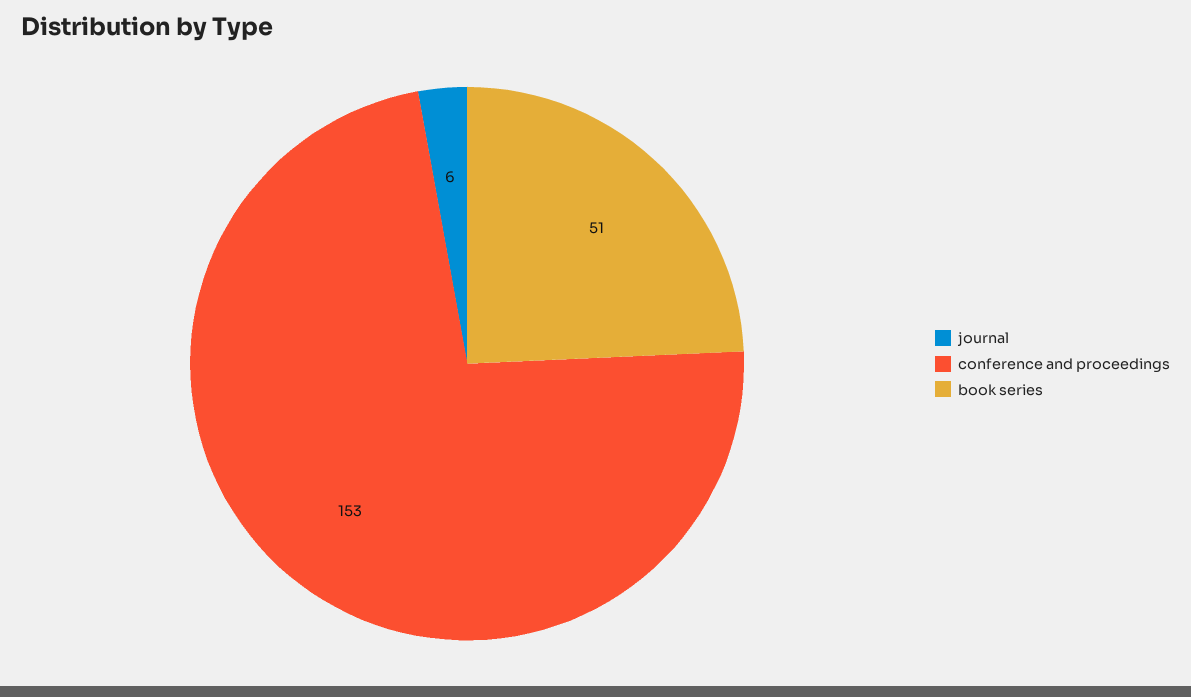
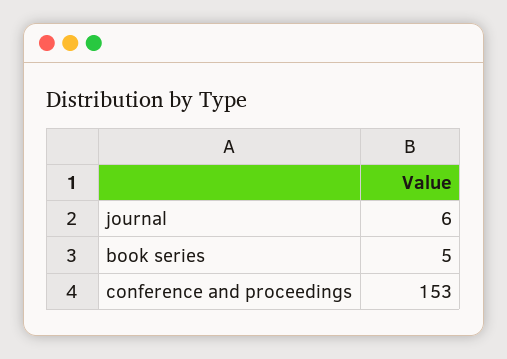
book series: 51 -> 5

